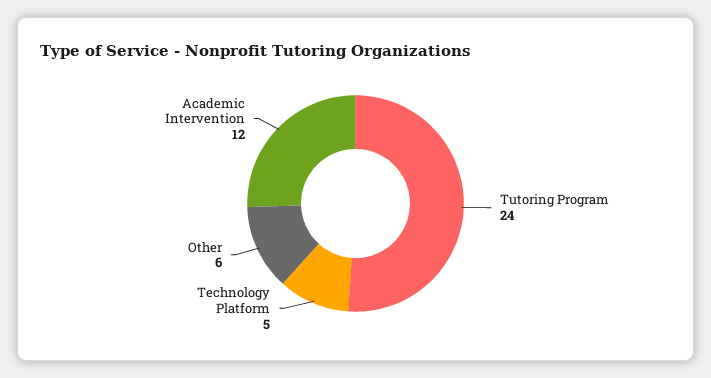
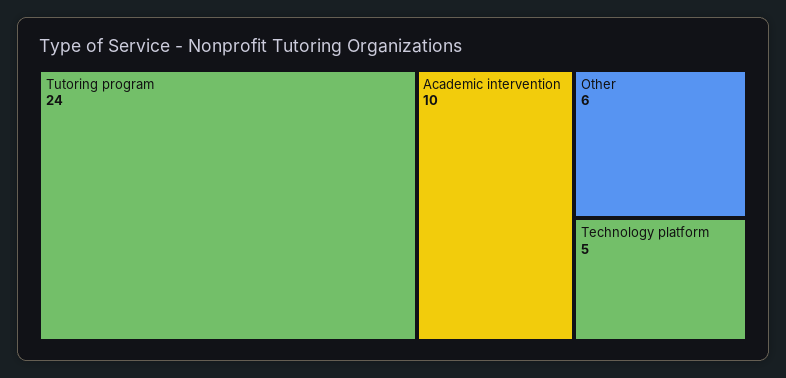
Academic Intervention: 12 -> 10

